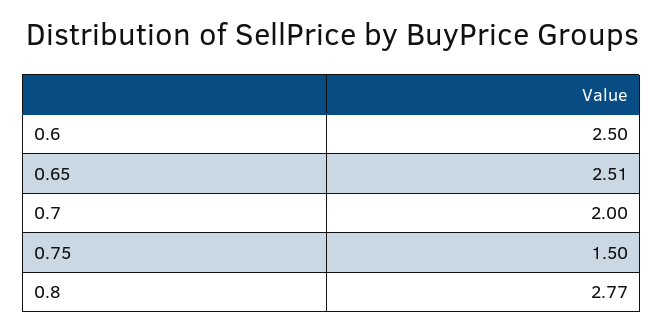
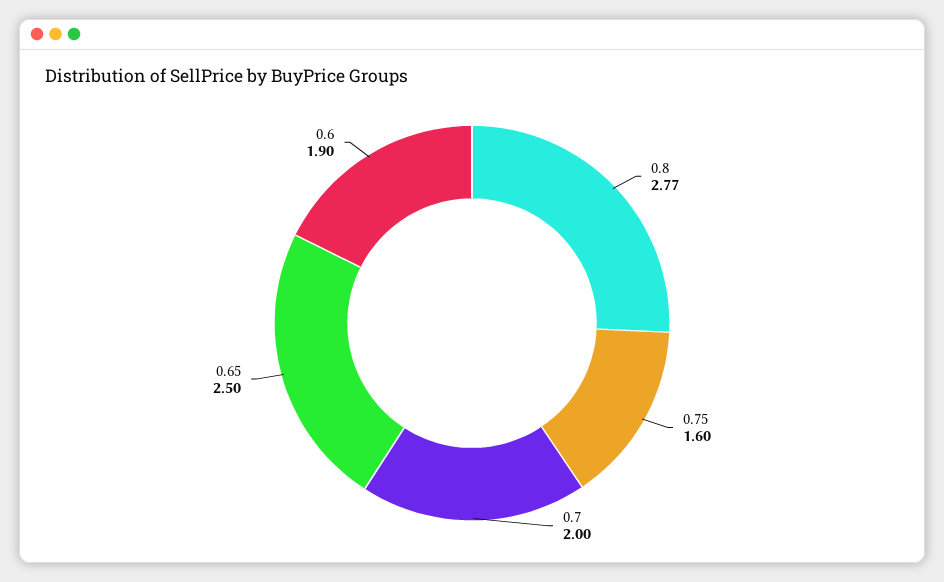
0.6: 2.5 -> 1.9
0.65: 2.51 -> 2.5
0.75: 1.5 -> 1.6

